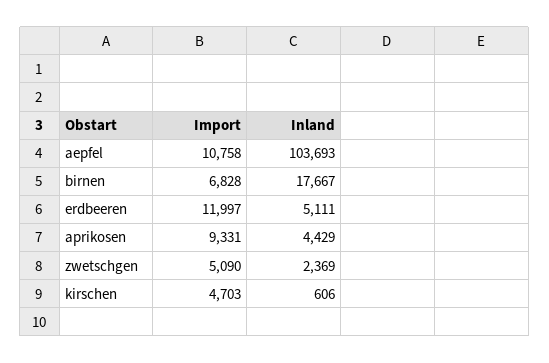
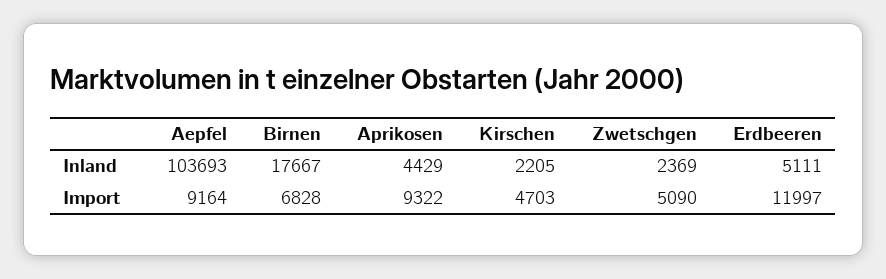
Import, aepfel: 10758 -> 9164
Import, aprikosen: 9331 -> 9322
Inland, kirschen: 606 -> 2205

